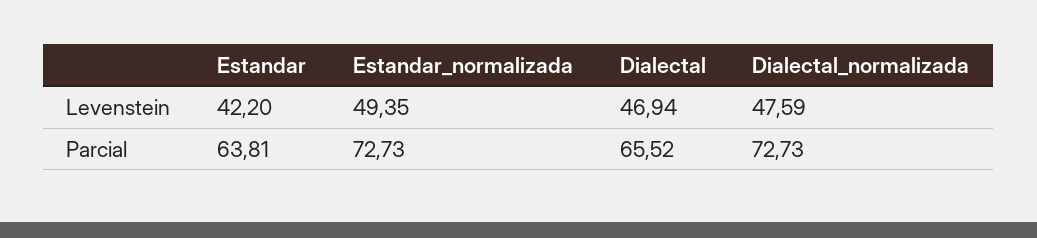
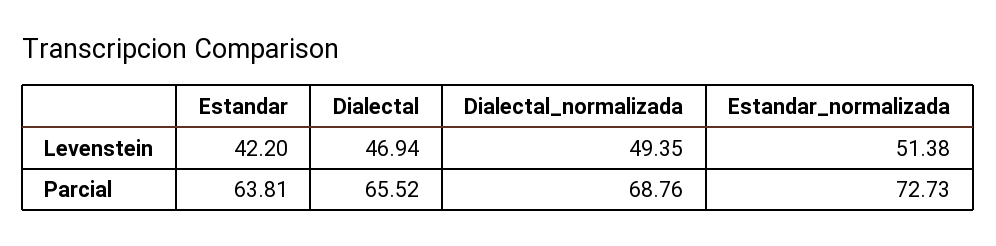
Estandar_normalizada, Levenstein: 49.35 -> 51.38
Dialectal_normalizada, Levenstein: 47.59 -> 49.35
Dialectal_normalizada, Parcial: 72.73 -> 68.76

